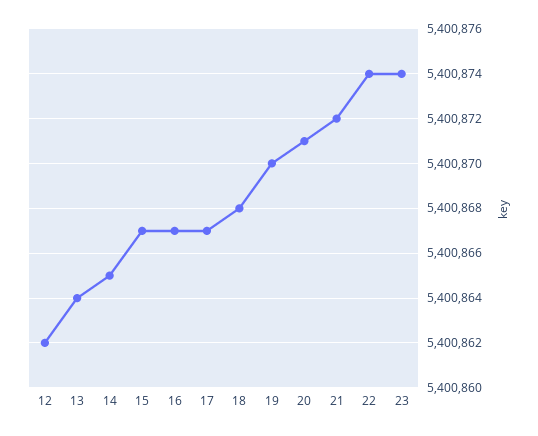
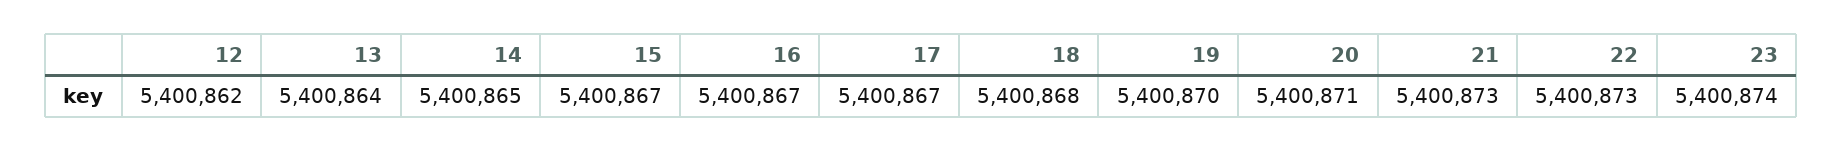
21: 5400872 -> 5400873
22: 5400874 -> 5400873

